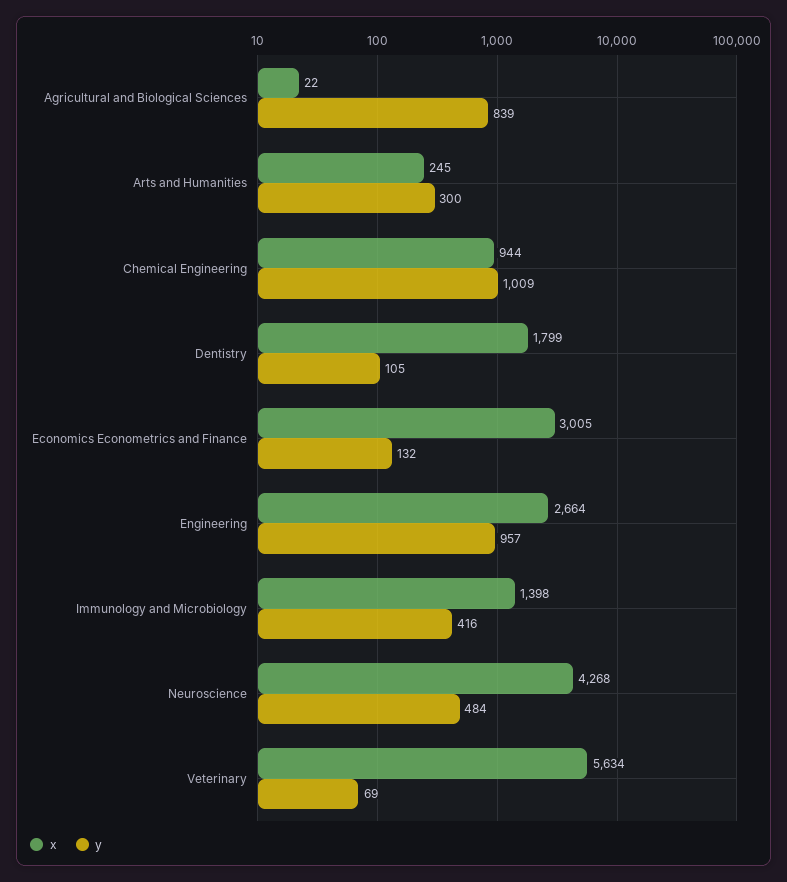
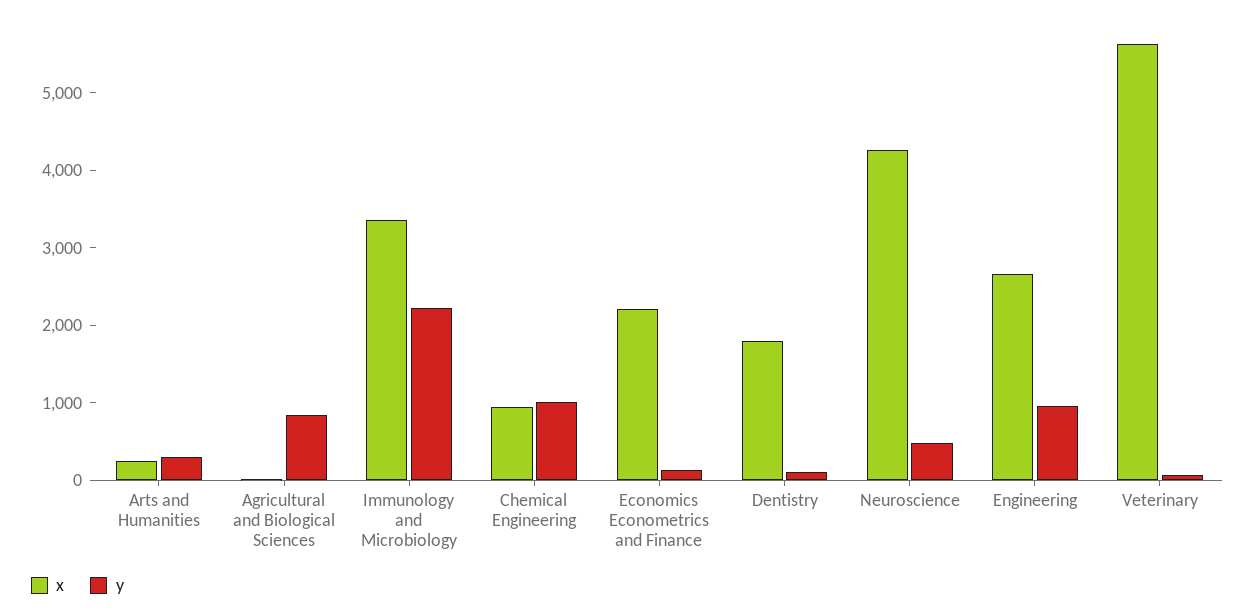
x, Economics Econometrics and Finance: 3005 -> 2200
x, Immunology and Microbiology: 1398 -> 3400
y, Immunology and Microbiology: 416 -> 2200

